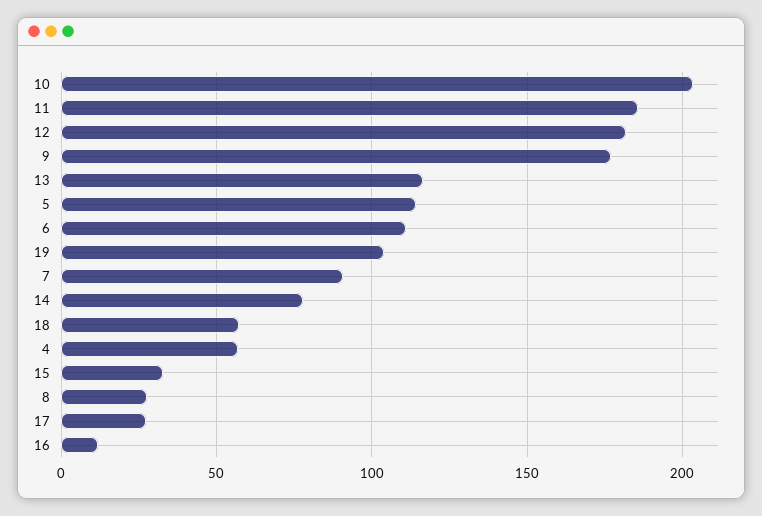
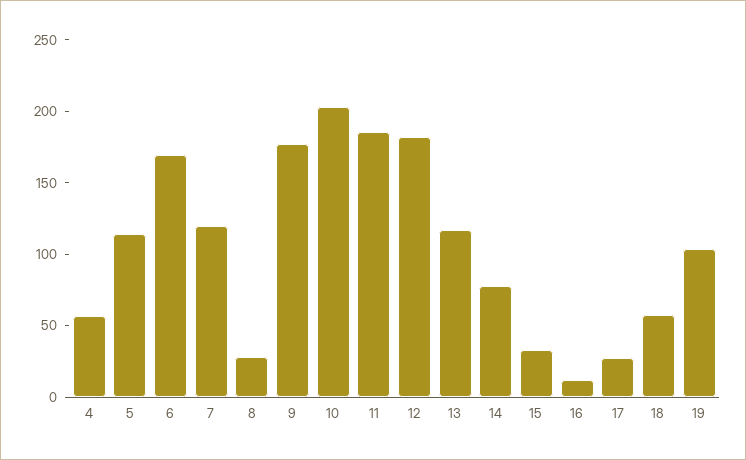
6: 110 -> 170
7: 90 -> 120

